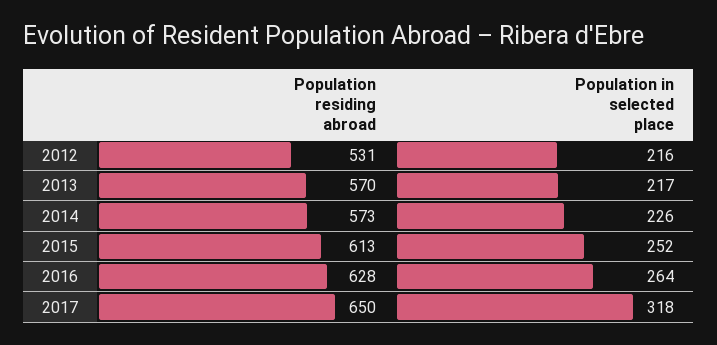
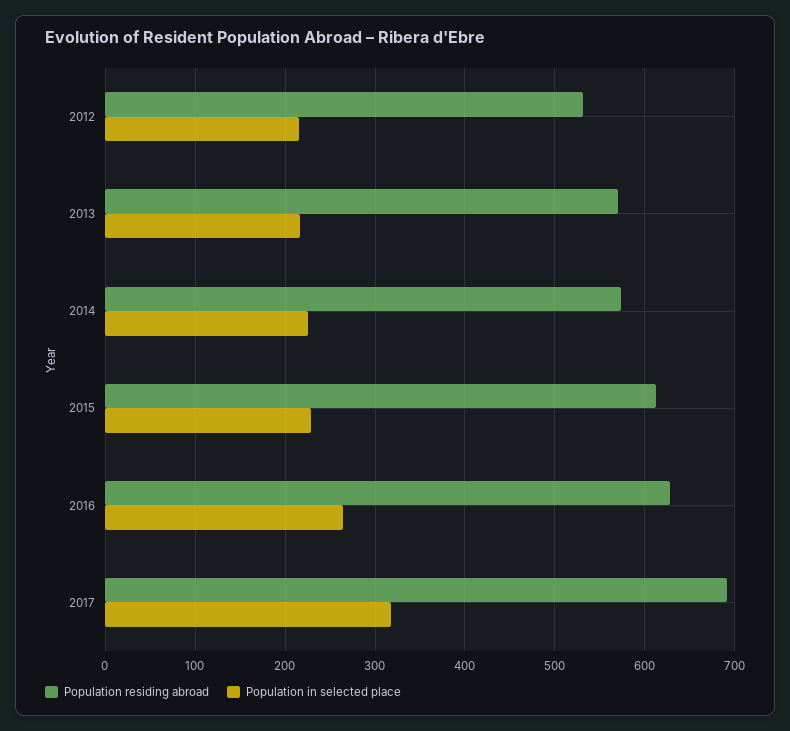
Population in selected place, 2015: 252 -> 230
Population residing abroad, 2017: 650 -> 690

